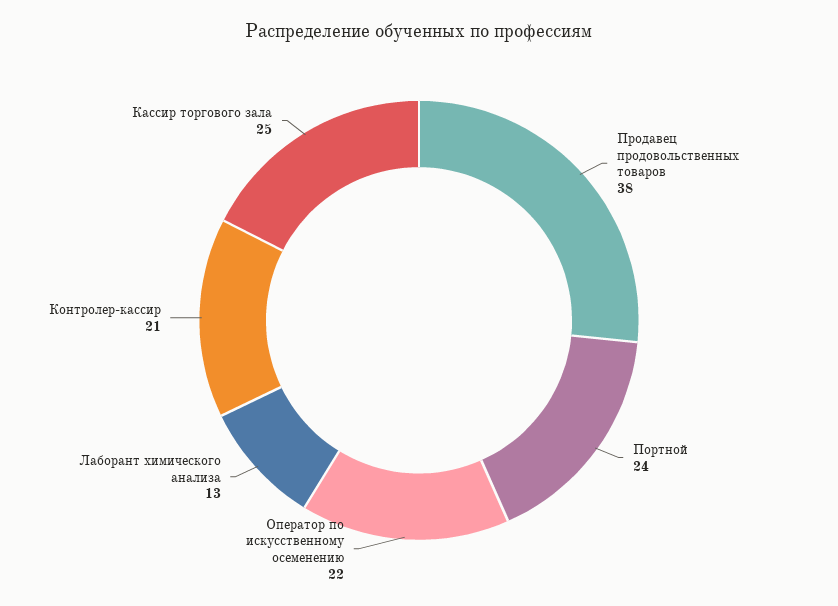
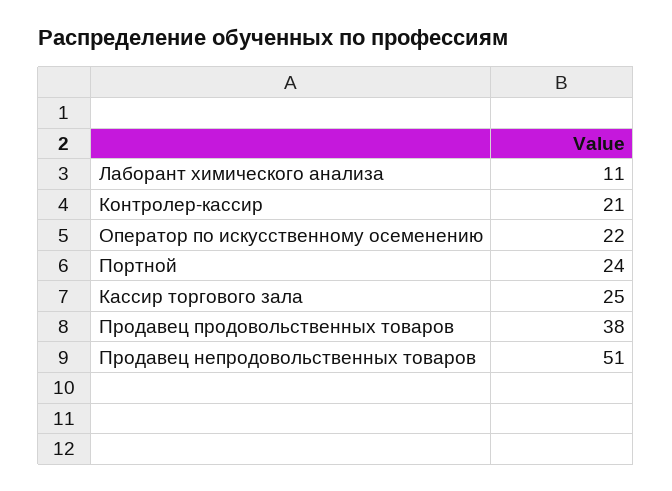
Лаборант химического анализа: 13 -> 11
Продавец непродовольственных товаров: none -> 51

